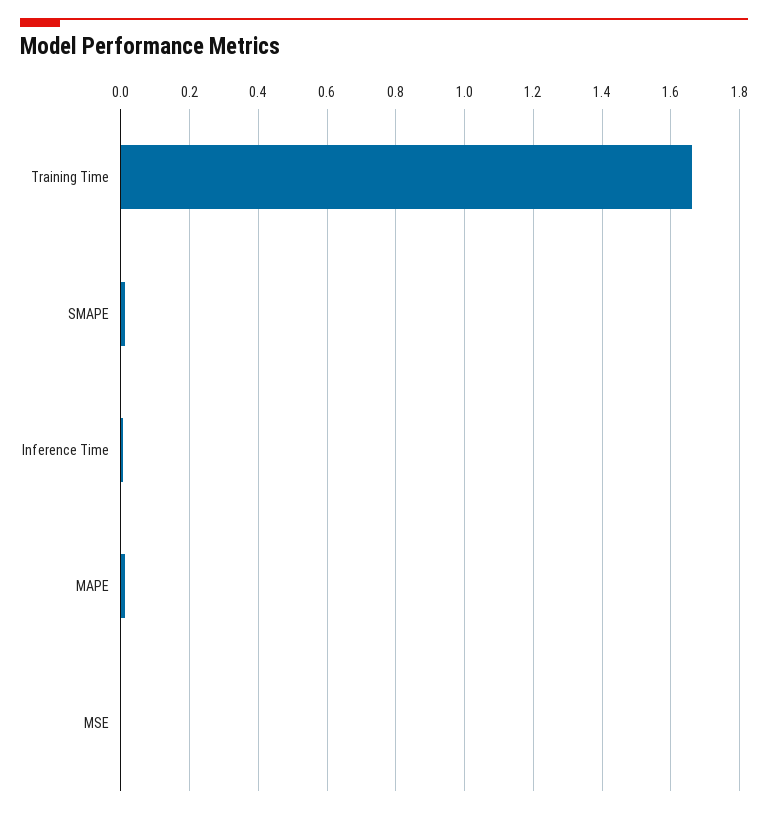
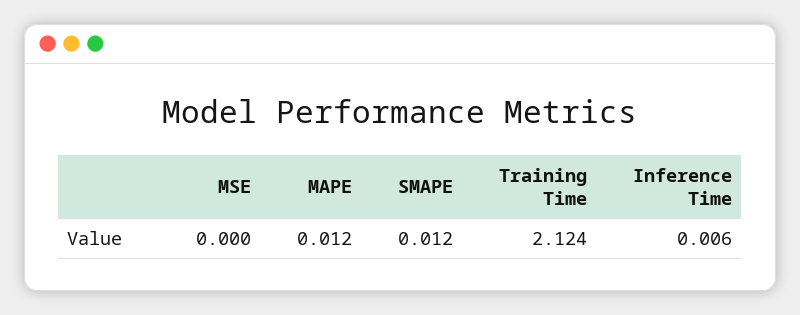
Training Time: 1.66 -> 2.124

